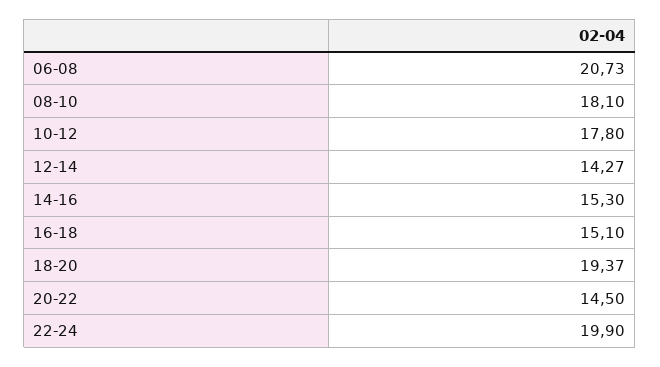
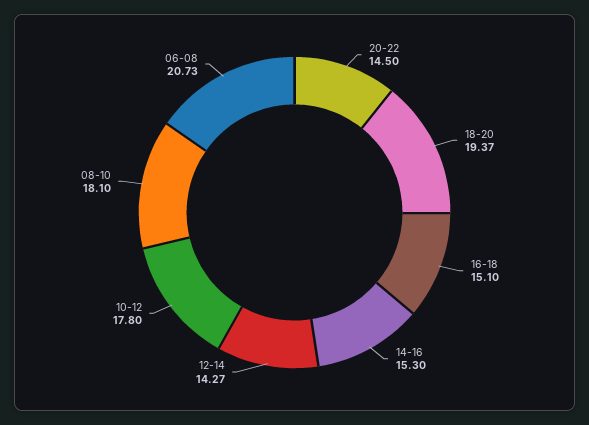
22-24: 19.9 -> none

